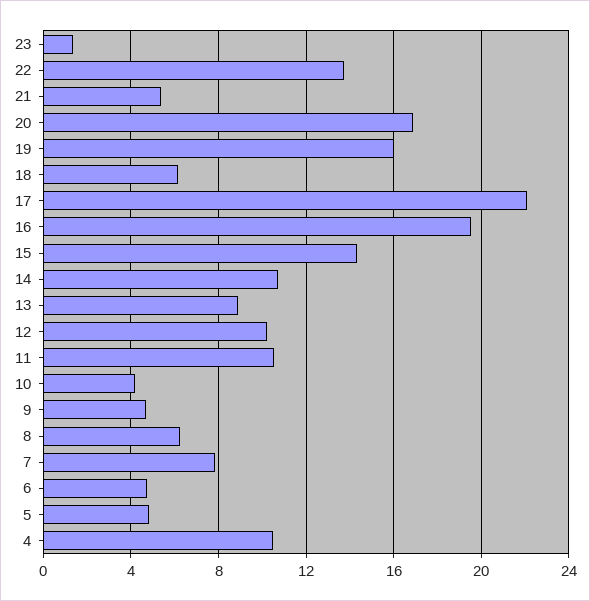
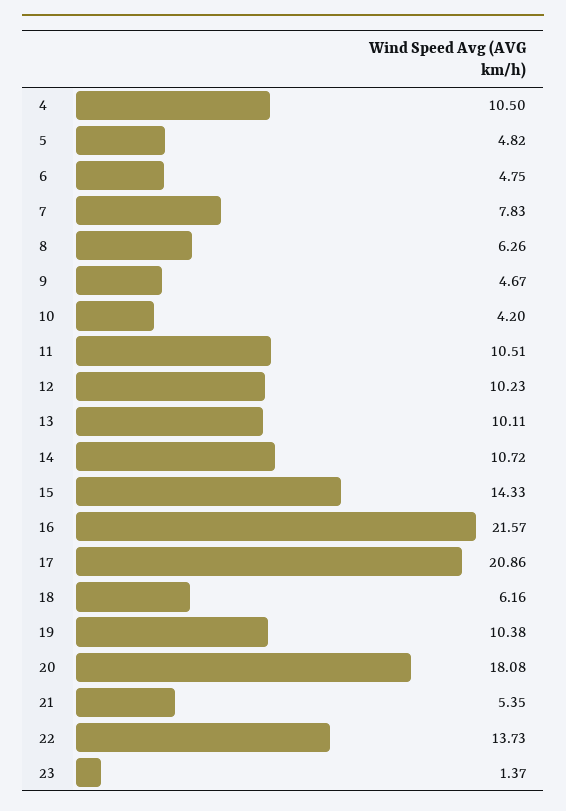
20: 17 -> 18.08
19: 16 -> 10.38
17: 22 -> 20.86
16: 19.5 -> 21.57
13: 9 -> 10.11

